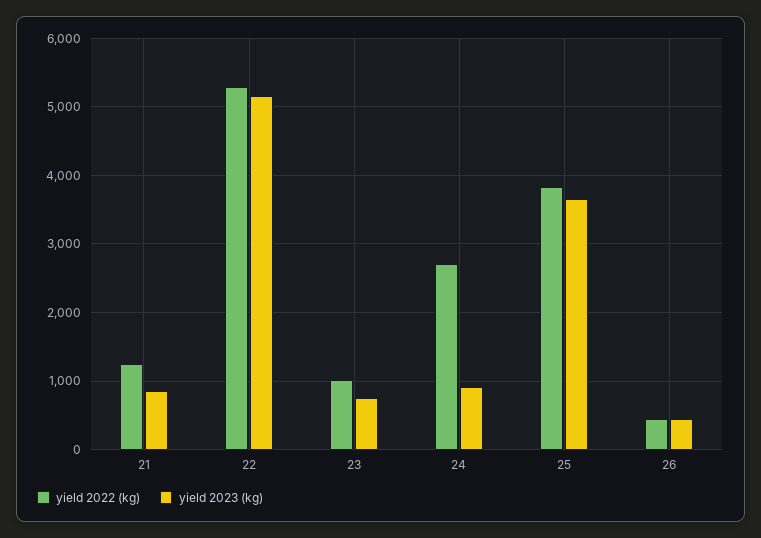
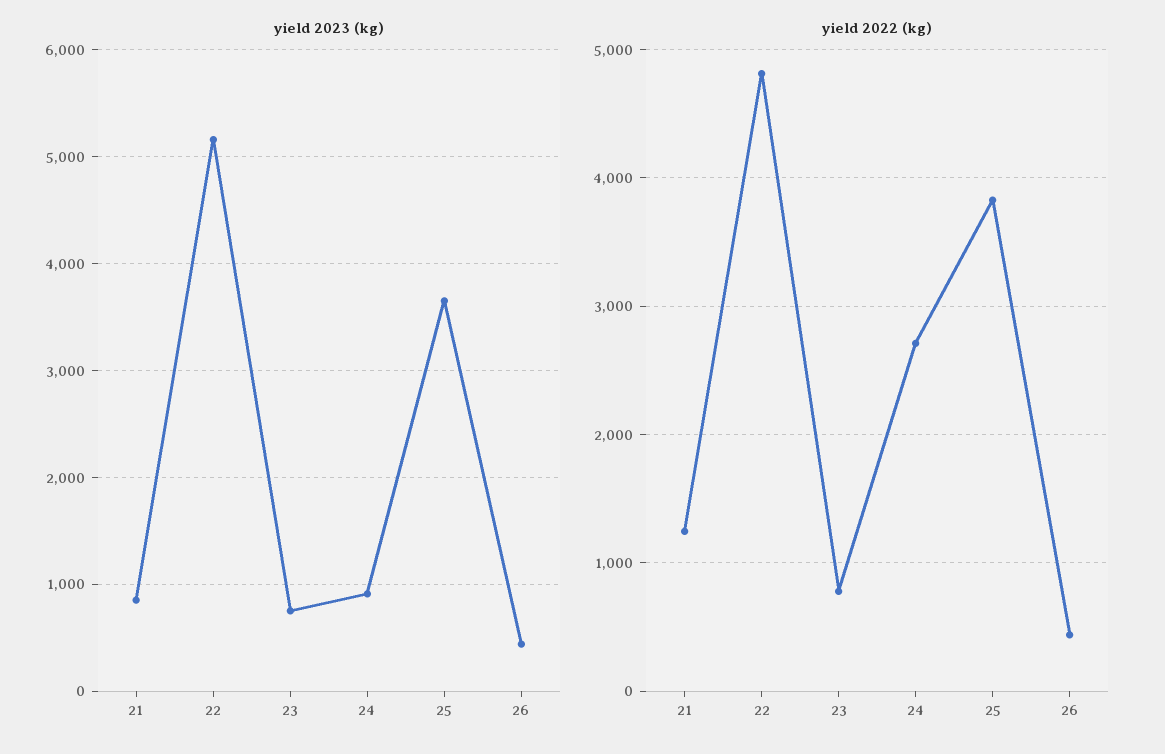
yield 2022 (kg), 22: 5300 -> 4800
yield 2022 (kg), 23: 1000 -> 800

